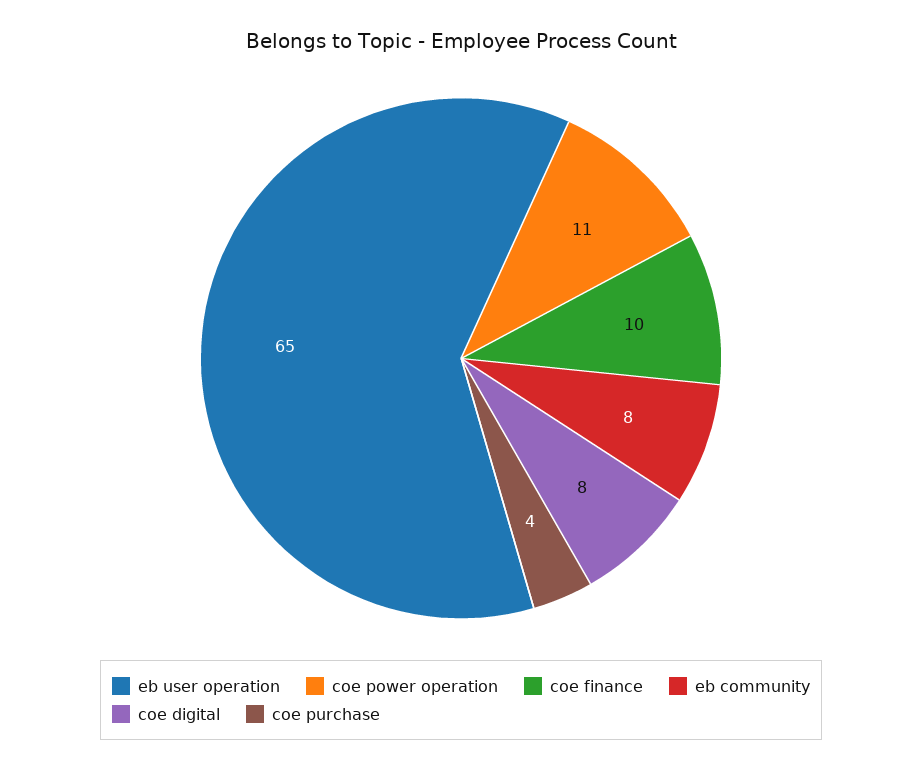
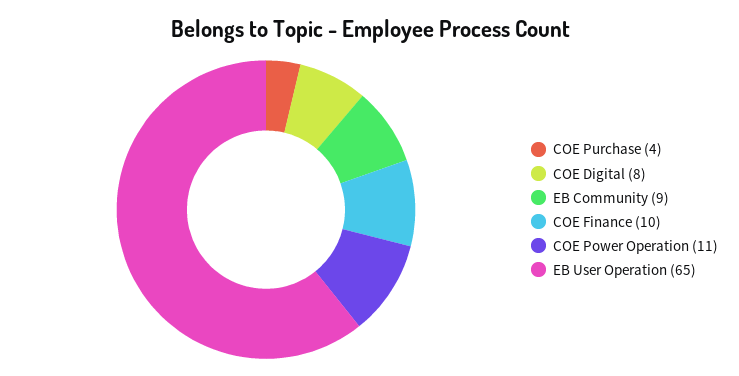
eb community: 8 -> 9

